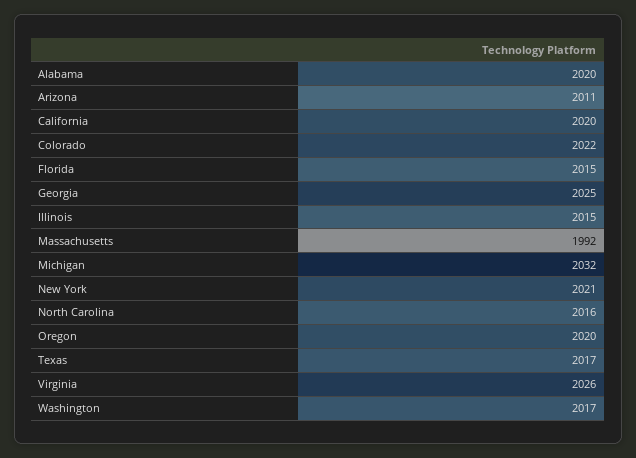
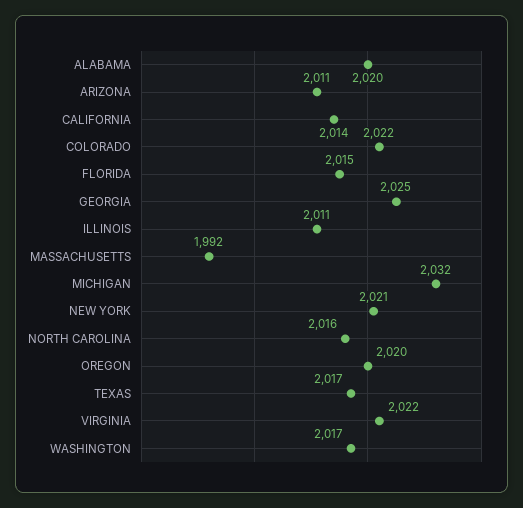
California: 2020 -> 2014
Illinois: 2015 -> 2011
Virginia: 2026 -> 2022

